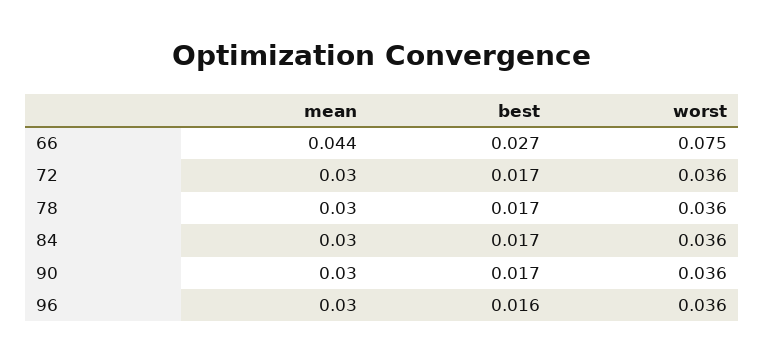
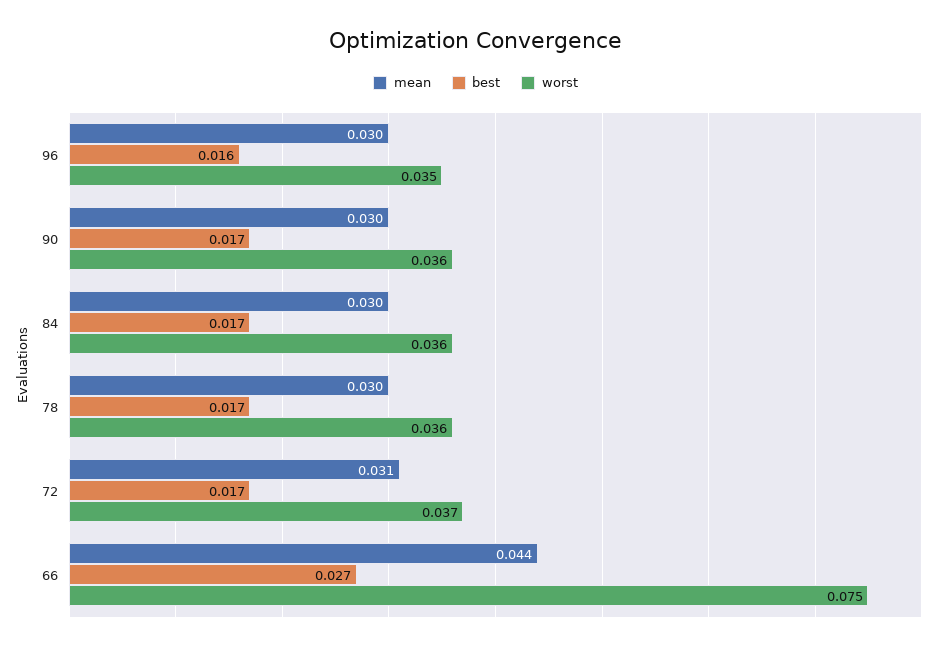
mean, 72: 0.03 -> 0.031
worst, 72: 0.036 -> 0.037
worst, 96: 0.036 -> 0.035

